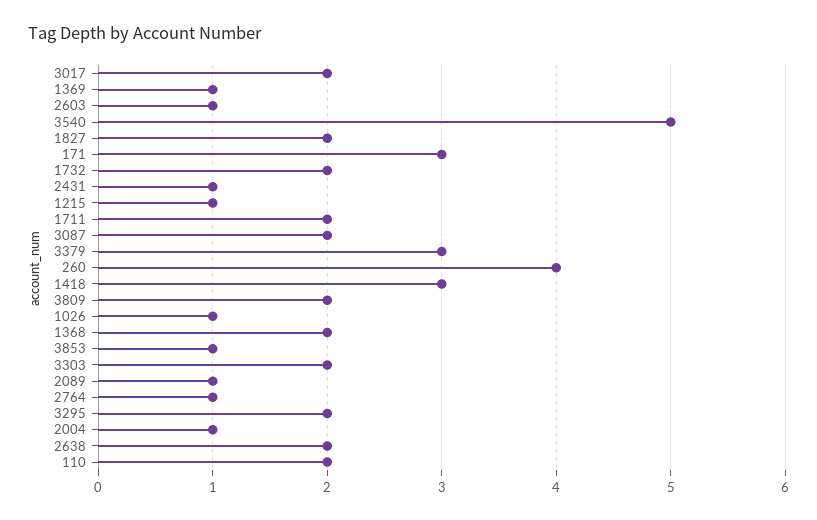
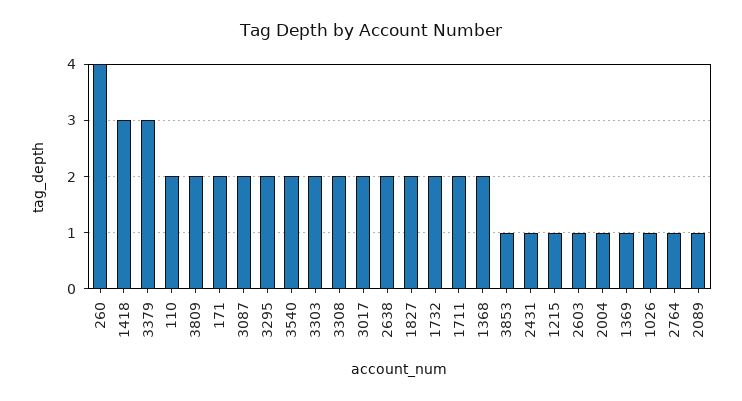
3540: 5 -> 2
171: 3 -> 2
3308: none -> 2

